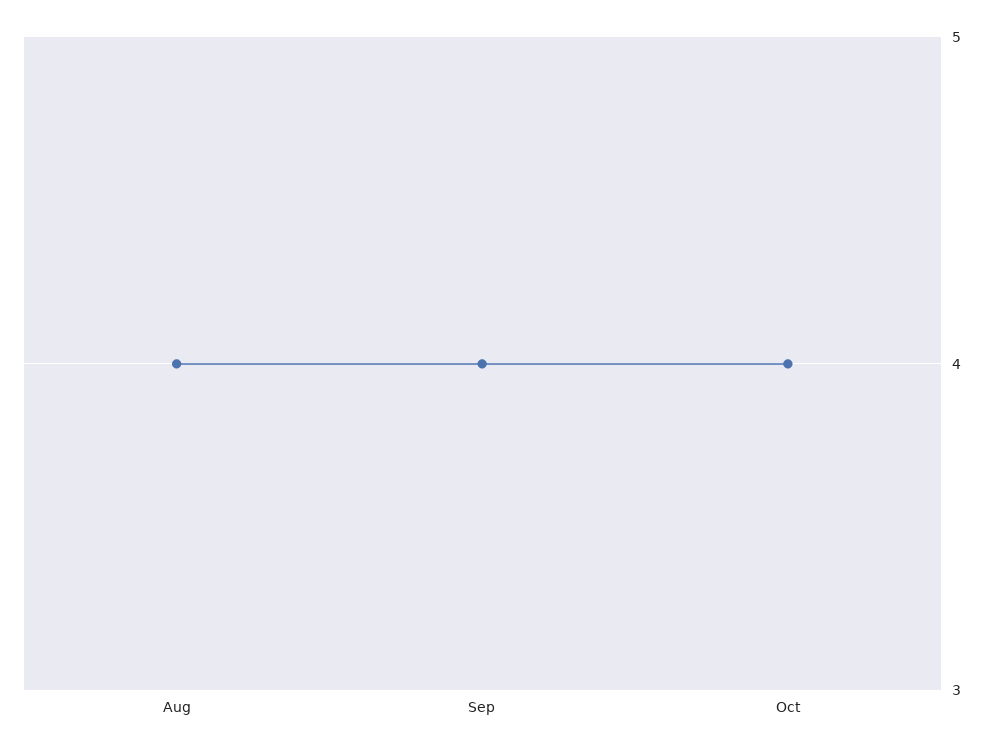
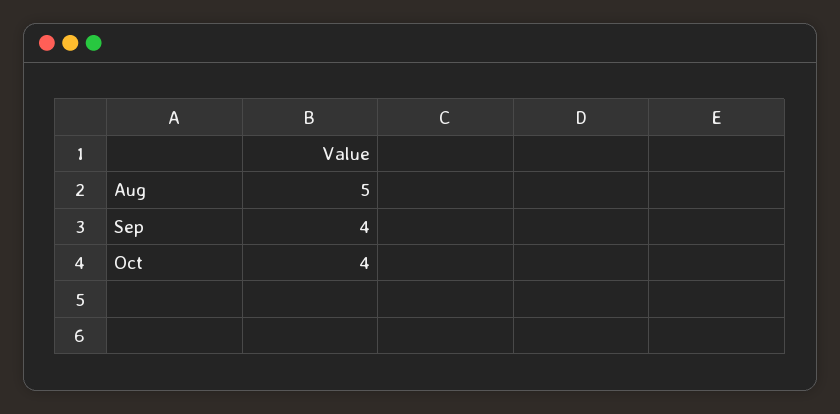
Aug: 4 -> 5

